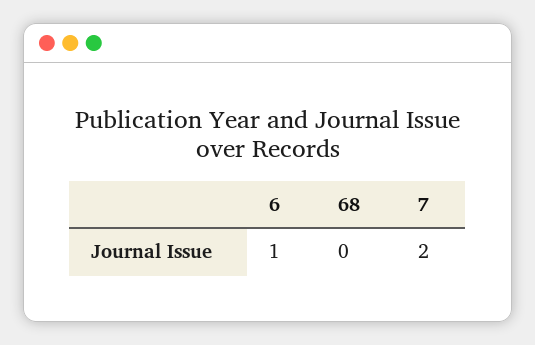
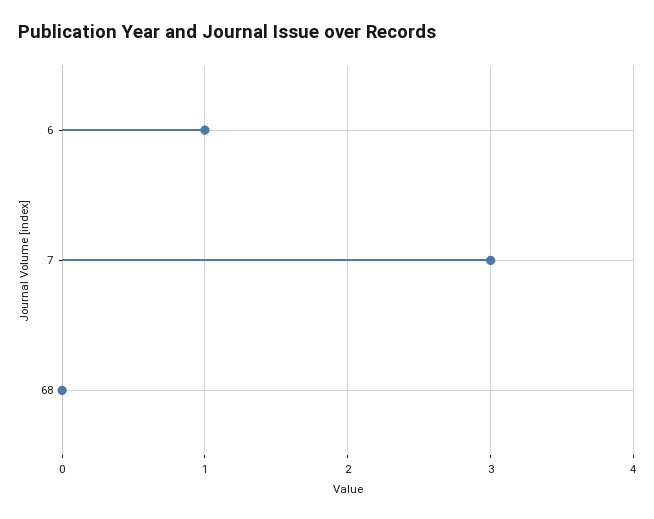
7: 2 -> 3

